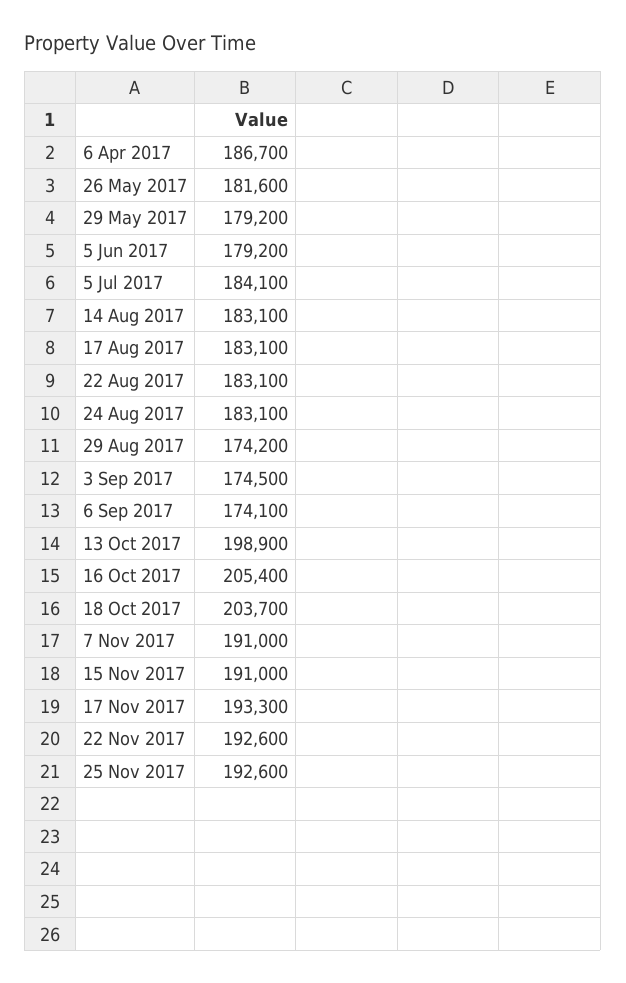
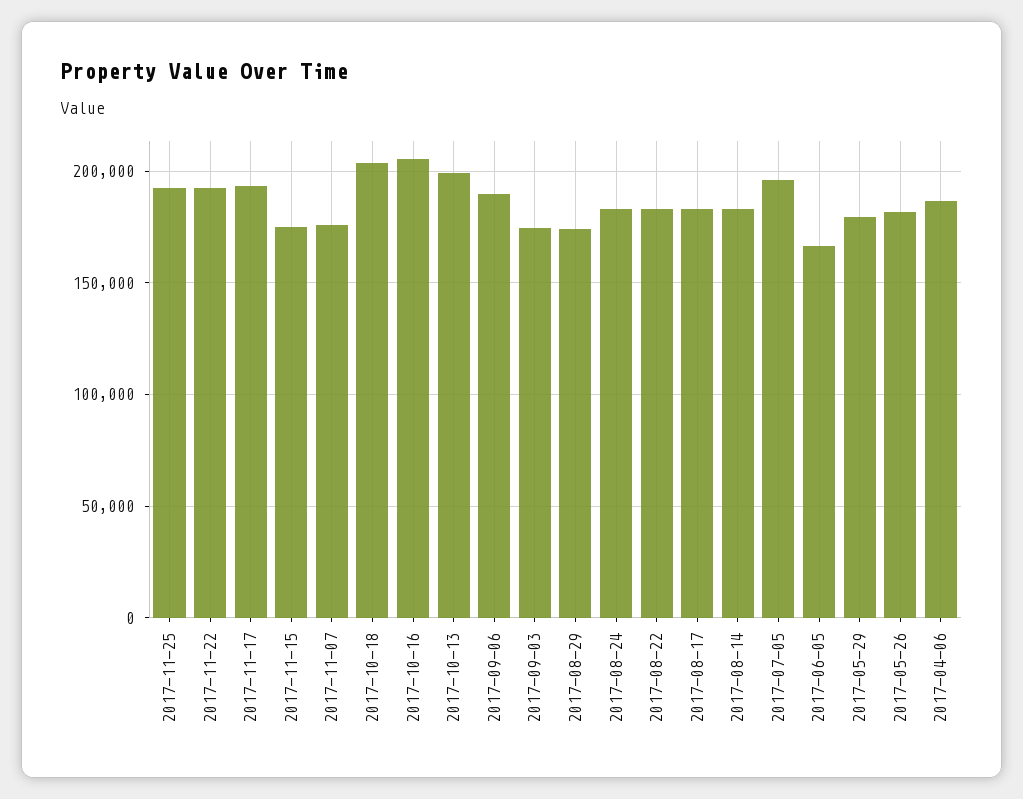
5 Jun 2017: 179200 -> 165000
5 Jul 2017: 184100 -> 195000
6 Sep 2017: 174100 -> 190000
7 Nov 2017: 191000 -> 175000
15 Nov 2017: 191000 -> 175000

